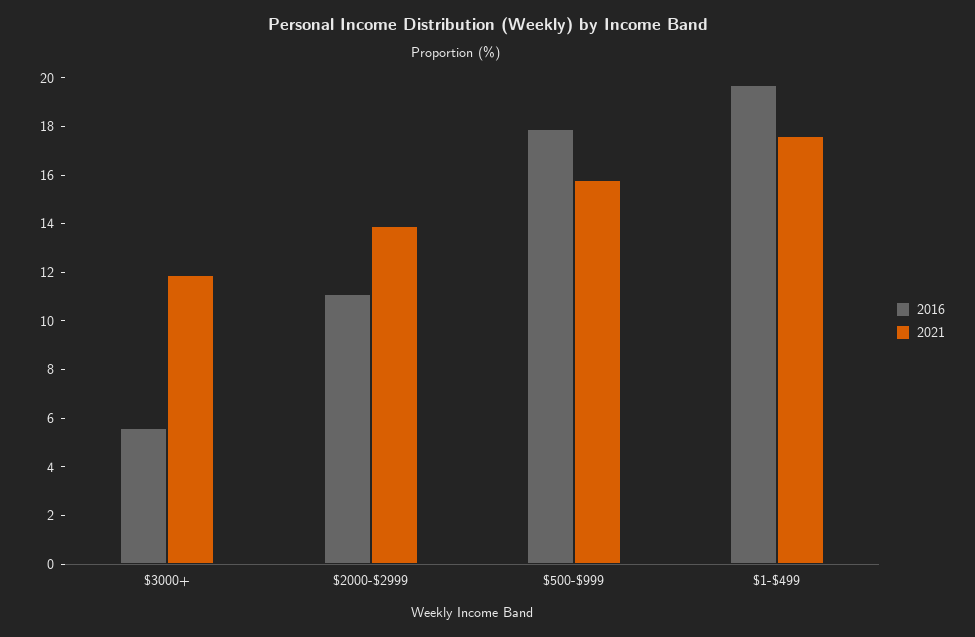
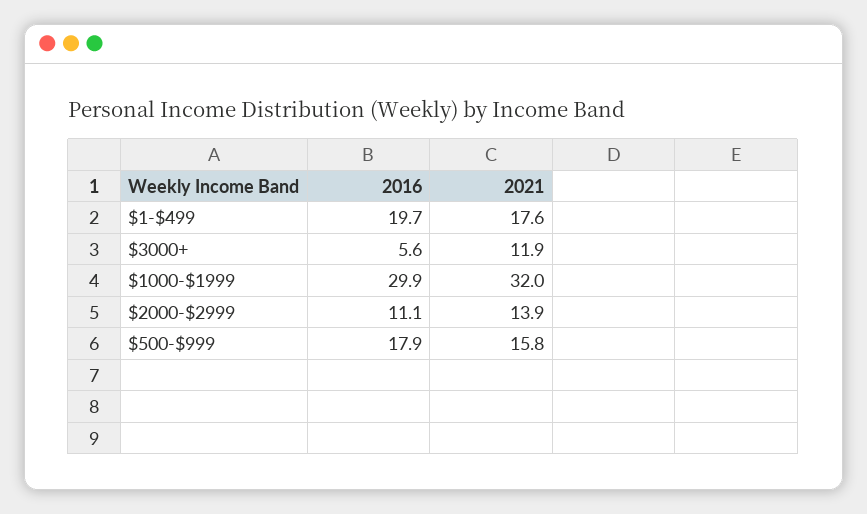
2016, $1000-$1999: none -> 29.9
2021, $1000-$1999: none -> 32

